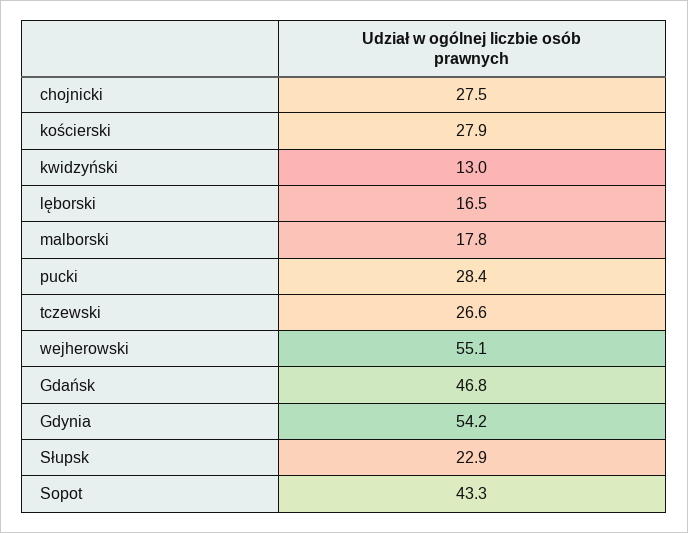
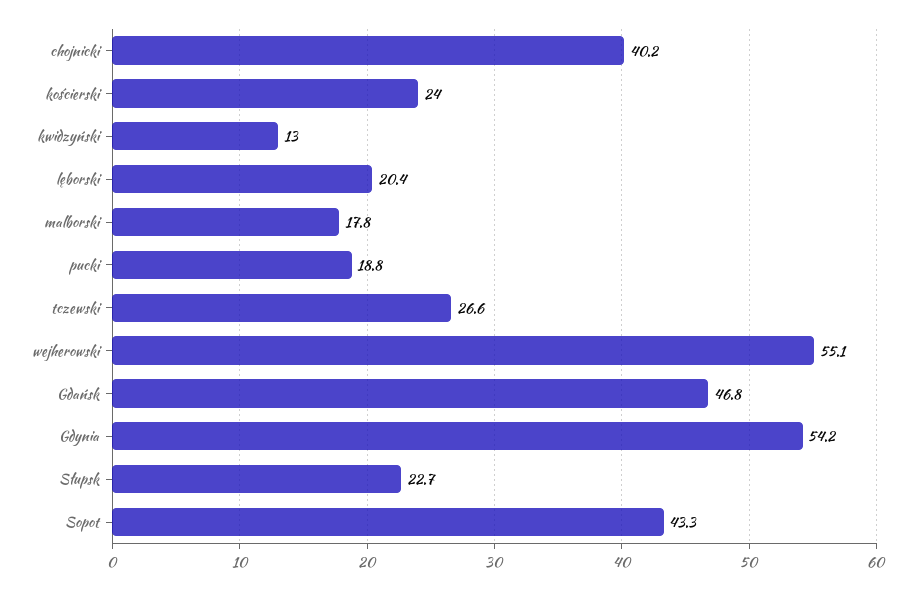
chojnicki: 27.5 -> 40.2
kościerski: 27.9 -> 24
lęborski: 16.5 -> 20.4
pucki: 28.4 -> 18.8
Słupsk: 22.9 -> 22.7

